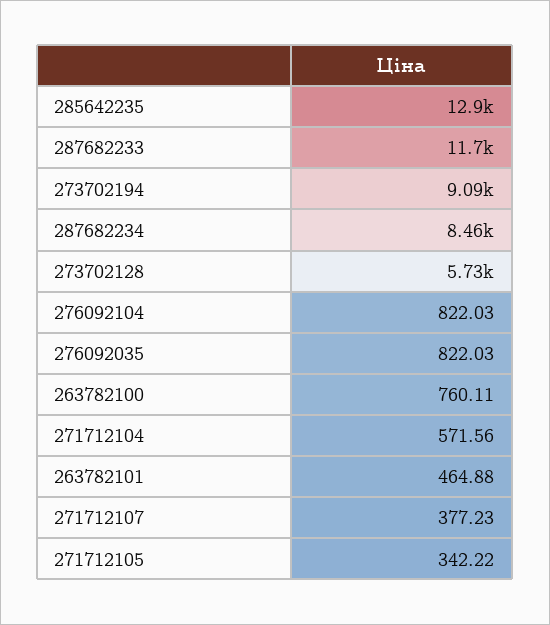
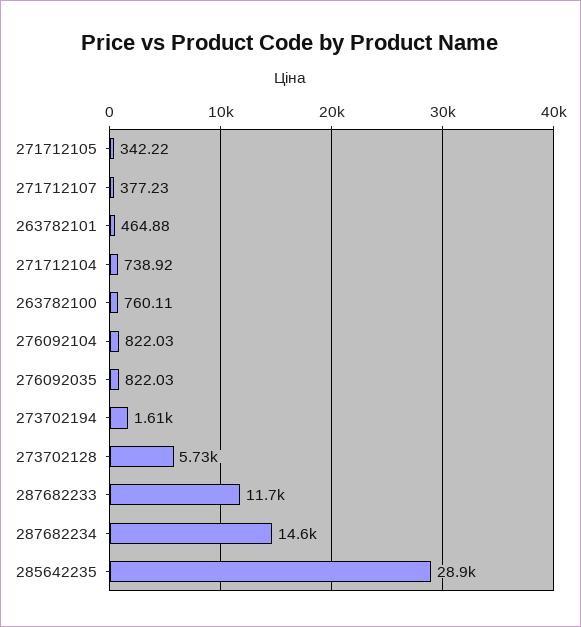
285642235: 12900 -> 28900
273702194: 9090 -> 1610
287682234: 8460 -> 14600
271712104: 571.56 -> 738.92

